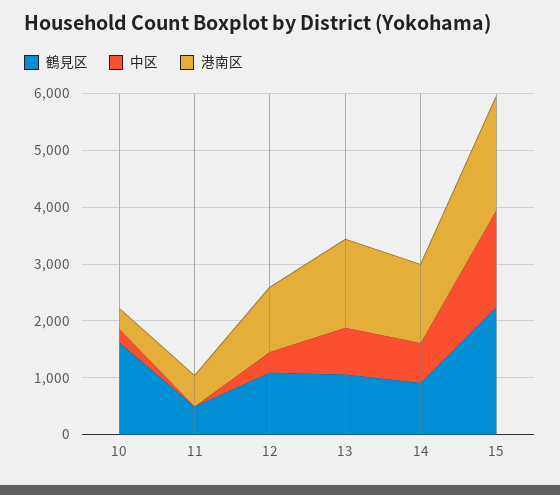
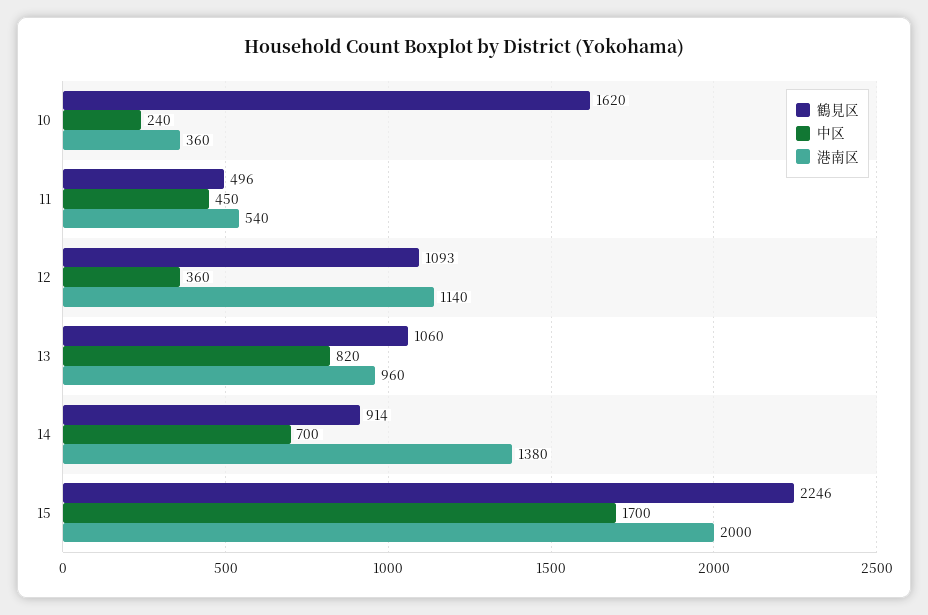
中区, 11: 0 -> 450
港南区, 13: 1600 -> 960

